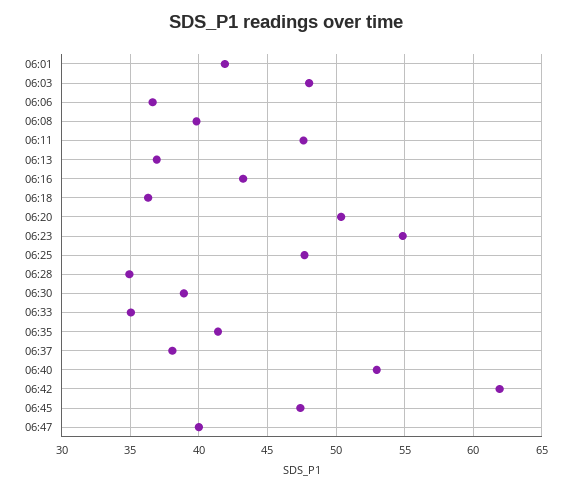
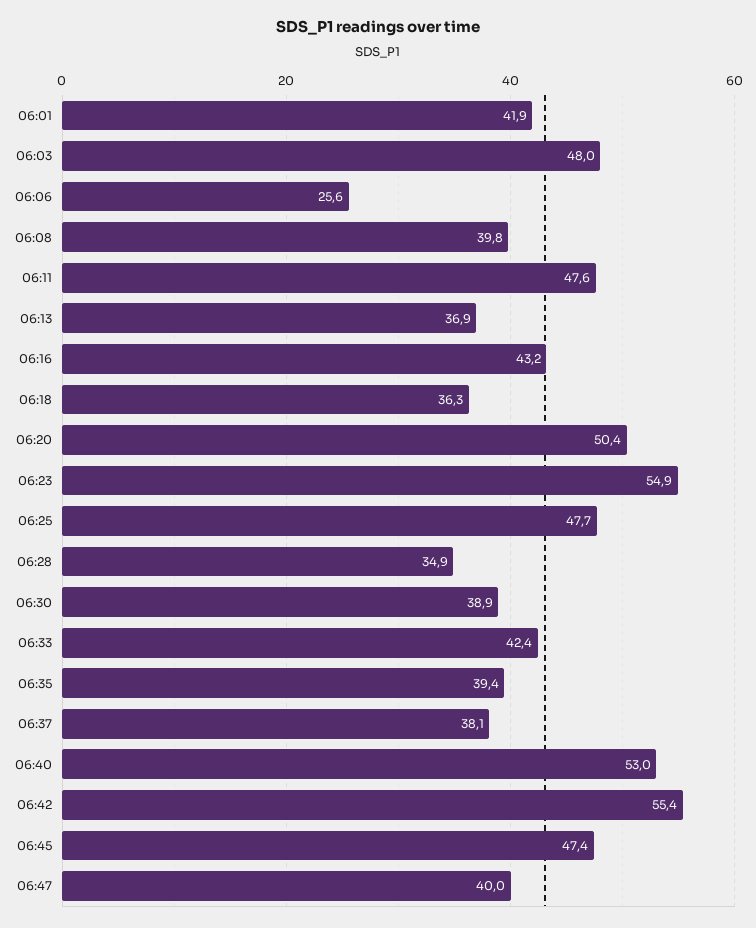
06:06: 36.5 -> 25.6
06:33: 35 -> 42.4
06:35: 41.5 -> 39.4
06:42: 62 -> 55.4

